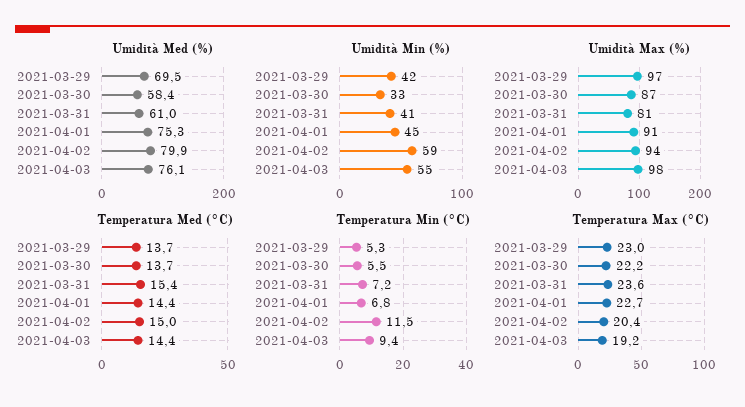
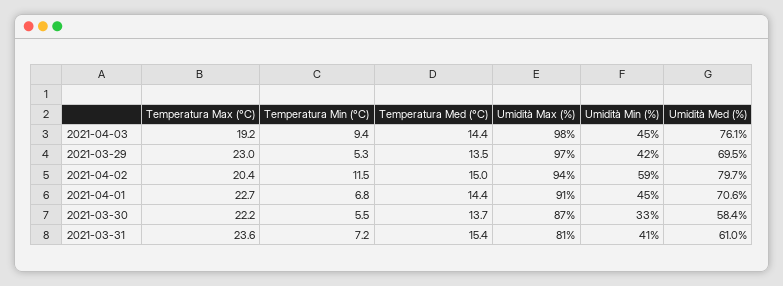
Umidità Med (%), 2021-04-01: 75.3 -> 70.6
Umidità Med (%), 2021-04-02: 79.9 -> 79.7
Umidità Min (%), 2021-04-03: 55 -> 45
Temperatura Med (°C), 2021-03-29: 13.7 -> 13.5

